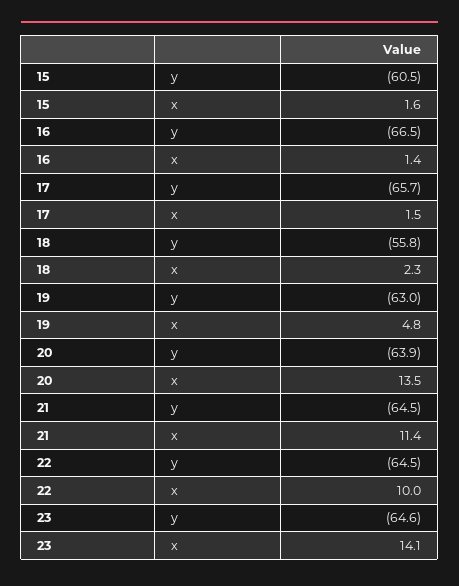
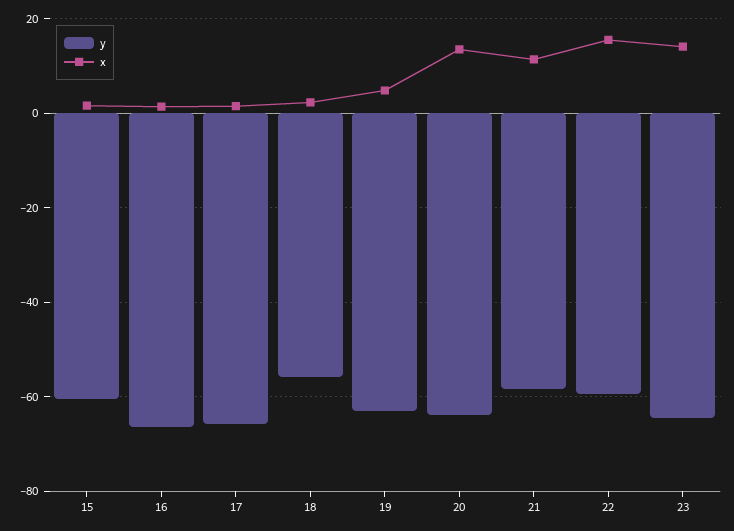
y, 21: -64.5 -> -58
y, 22: -64.5 -> -60
x, 22: 10 -> 16

